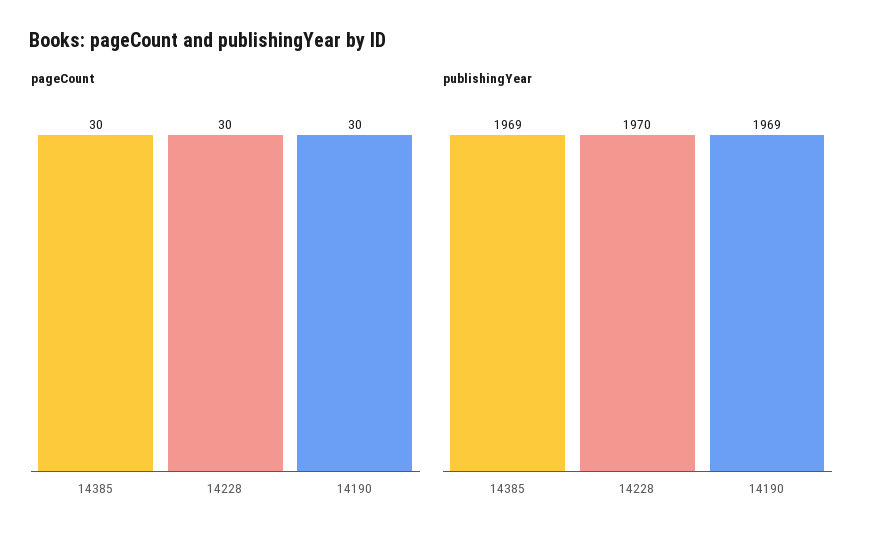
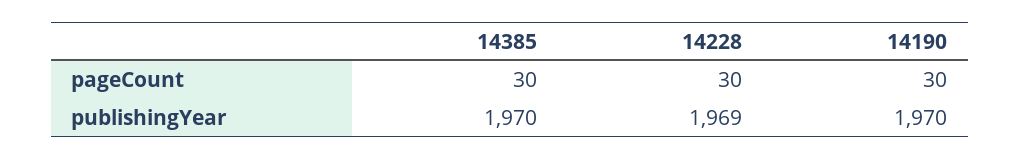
publishingYear, 14385: 1969 -> 1970
publishingYear, 14228: 1970 -> 1969
publishingYear, 14190: 1969 -> 1970

